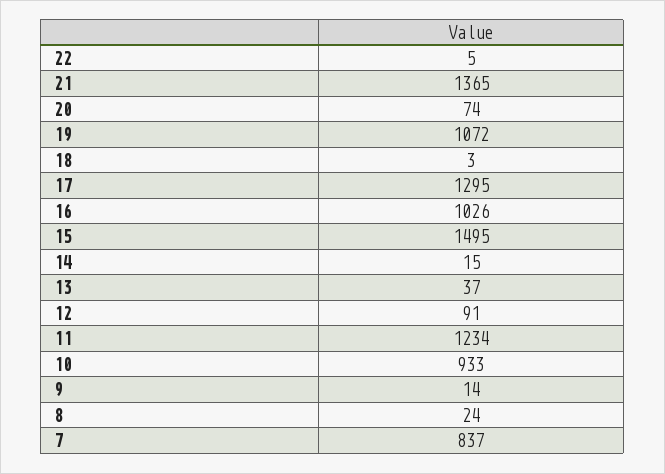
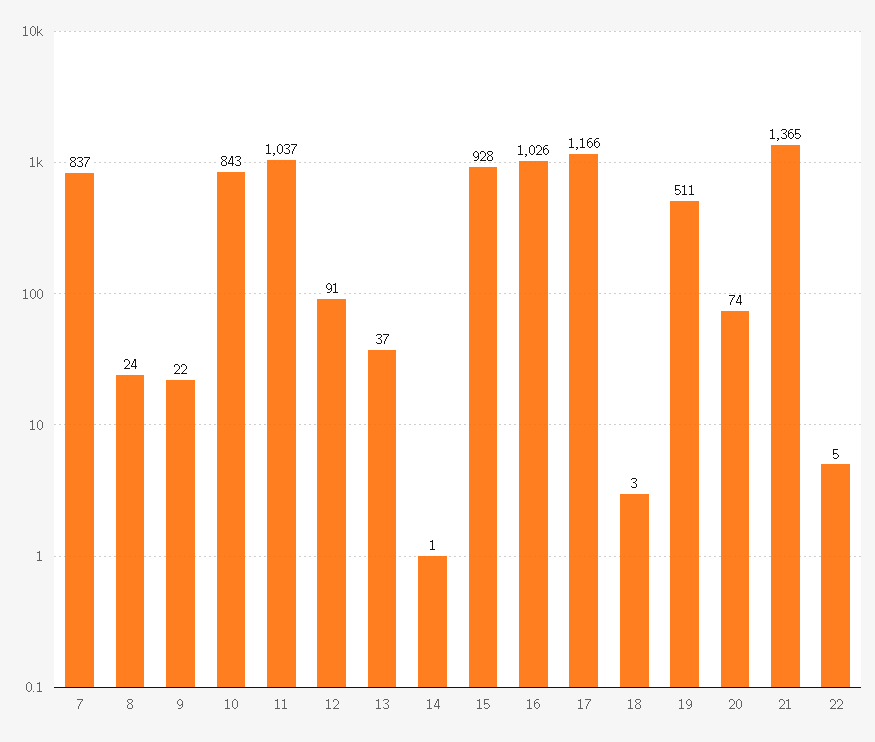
19: 1072 -> 511
17: 1295 -> 1166
15: 1495 -> 928
14: 15 -> 1
11: 1234 -> 1037
10: 933 -> 843
9: 14 -> 22

